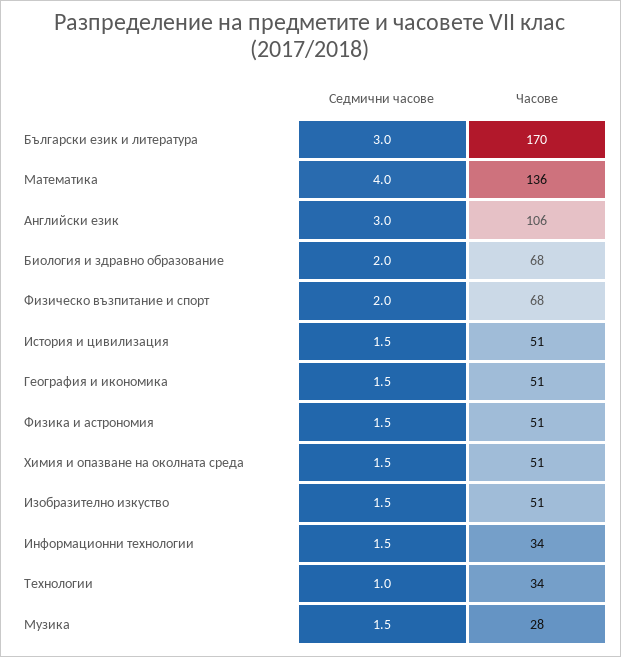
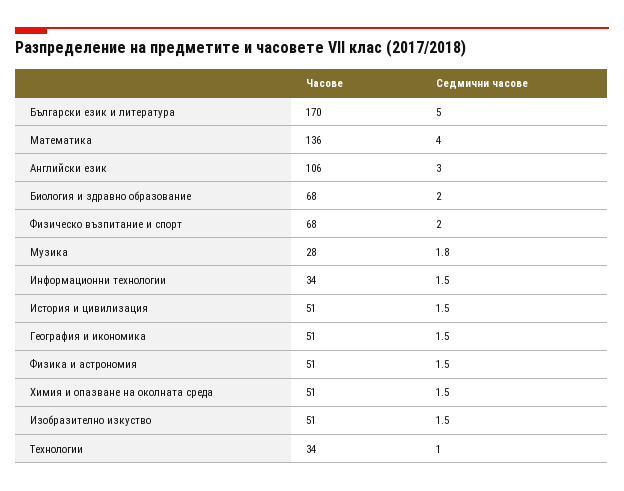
Седмични часове, Български език и литература: 3 -> 5
Седмични часове, Музика: 1.5 -> 1.8

